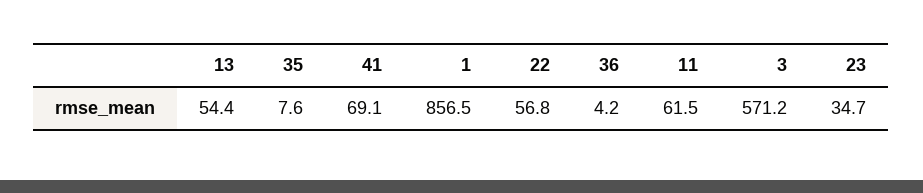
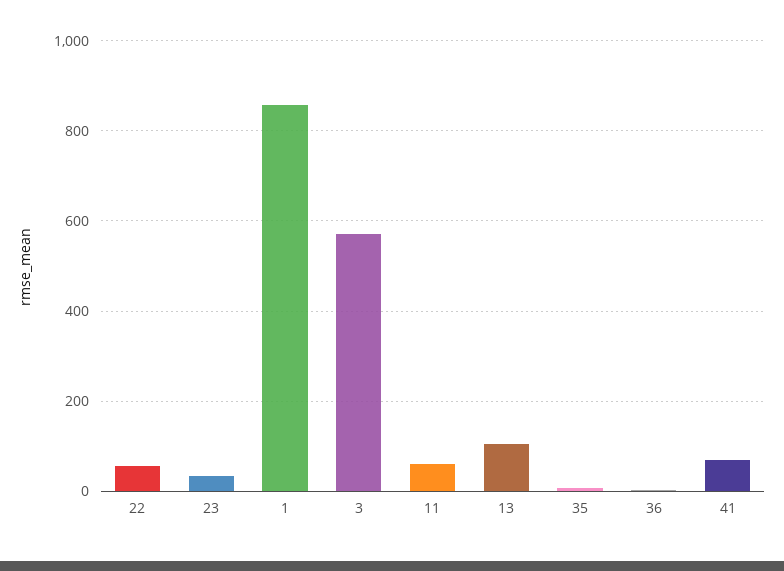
13: 54.4 -> 100

